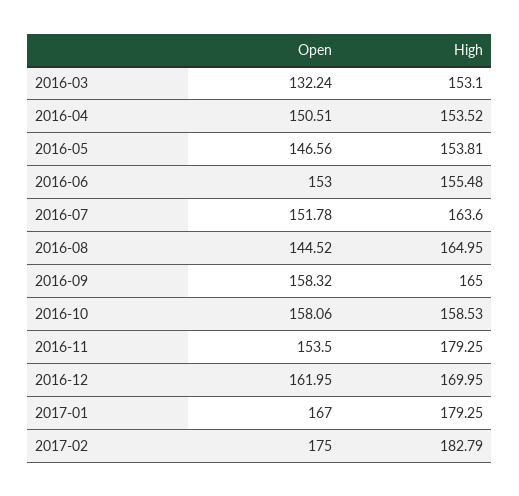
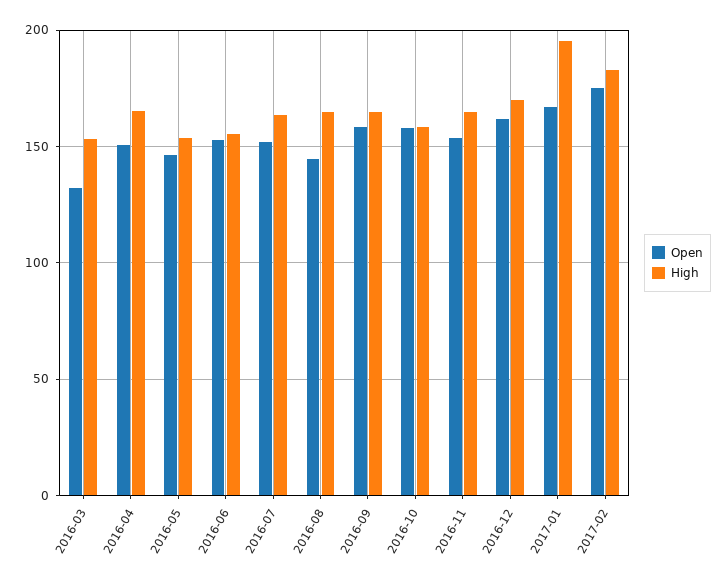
High, 2016-04: 153.52 -> 165
High, 2016-11: 179.25 -> 165
High, 2017-01: 179.25 -> 195

